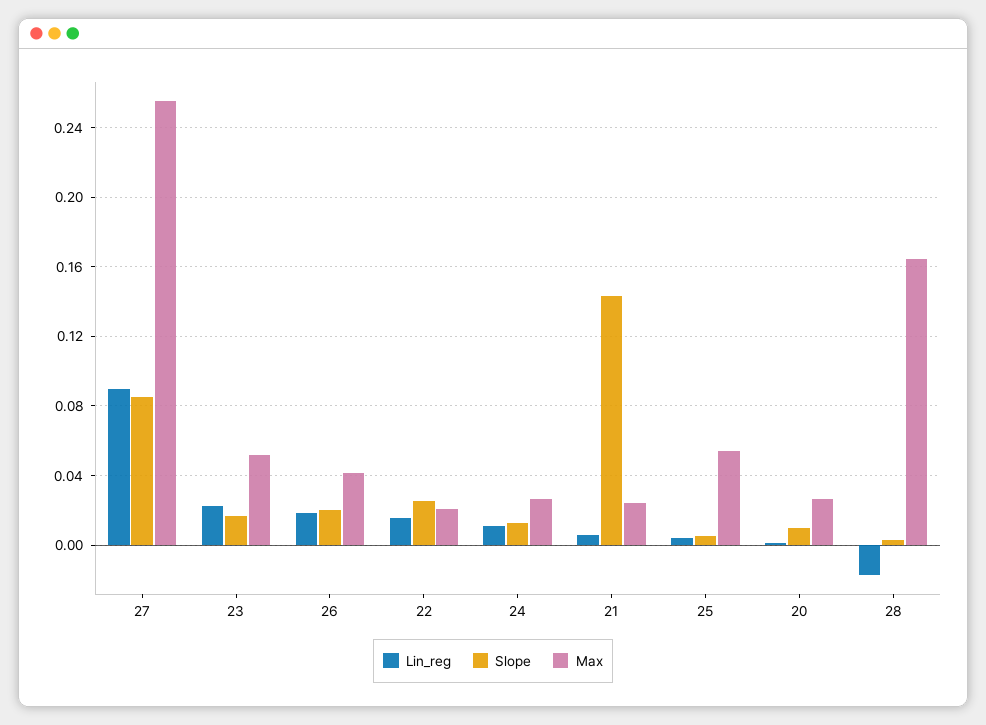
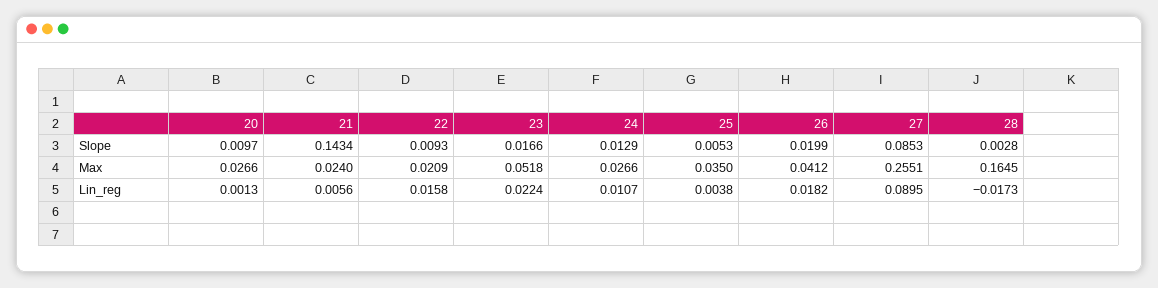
Slope, 22: 0.025 -> 0.0093
Max, 25: 0.055 -> 0.035

